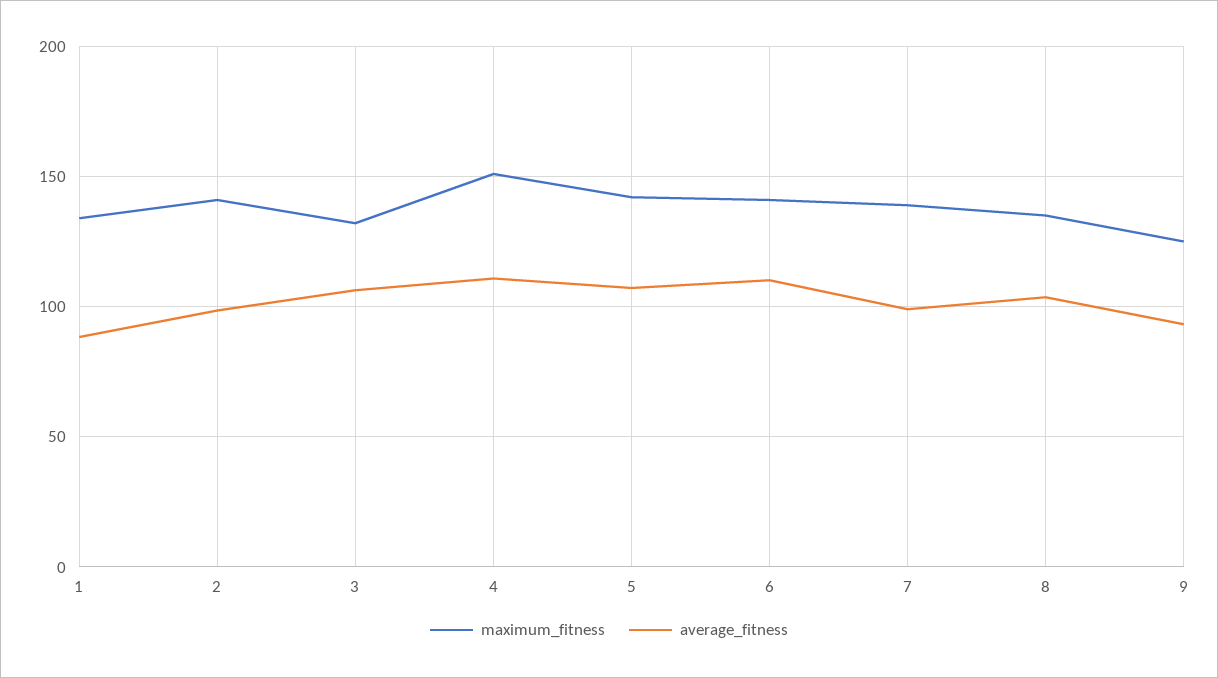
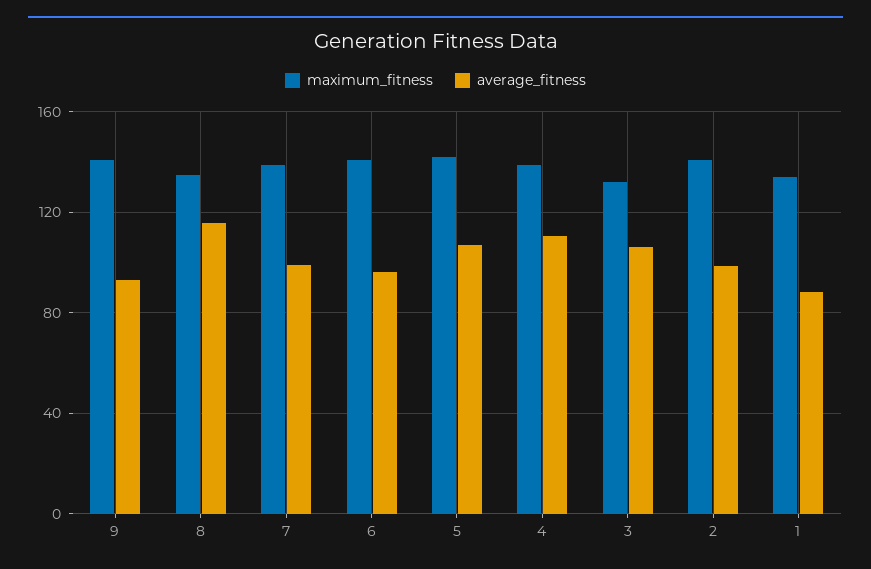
maximum_fitness, 4: 150 -> 140
average_fitness, 6: 110 -> 95
average_fitness, 8: 105 -> 115
maximum_fitness, 9: 125 -> 140

